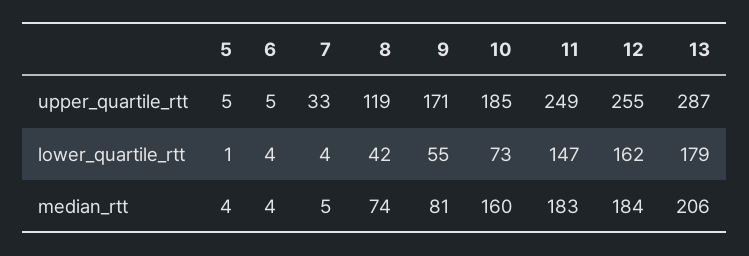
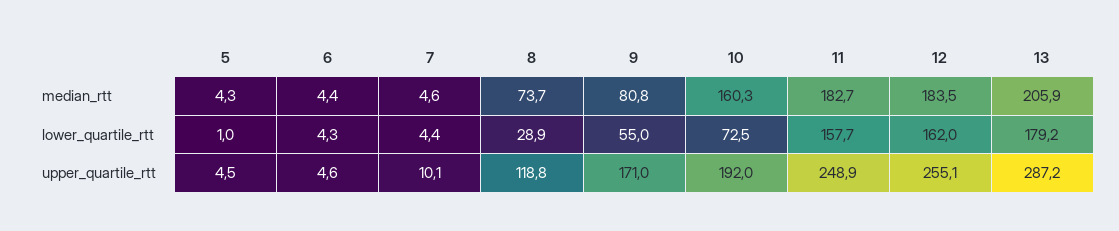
7, upper_quartile_rtt: 33 -> 10.1
10, upper_quartile_rtt: 185 -> 192
8, lower_quartile_rtt: 42 -> 28.9
11, lower_quartile_rtt: 147 -> 157.7

